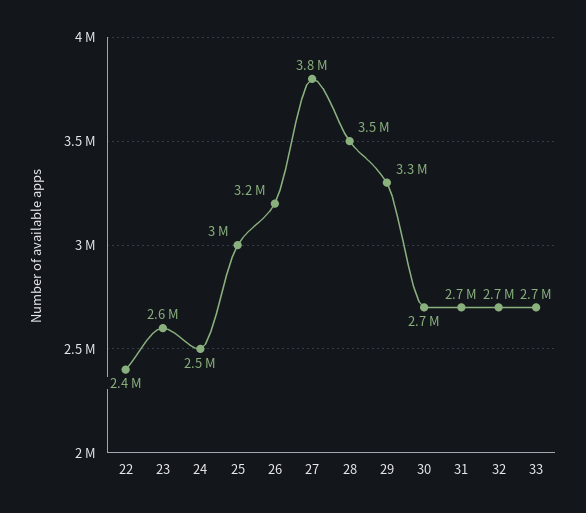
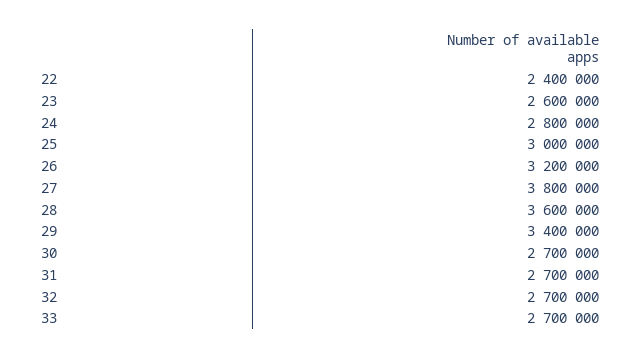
24: 2500000 -> 2800000
28: 3500000 -> 3600000
29: 3300000 -> 3400000

